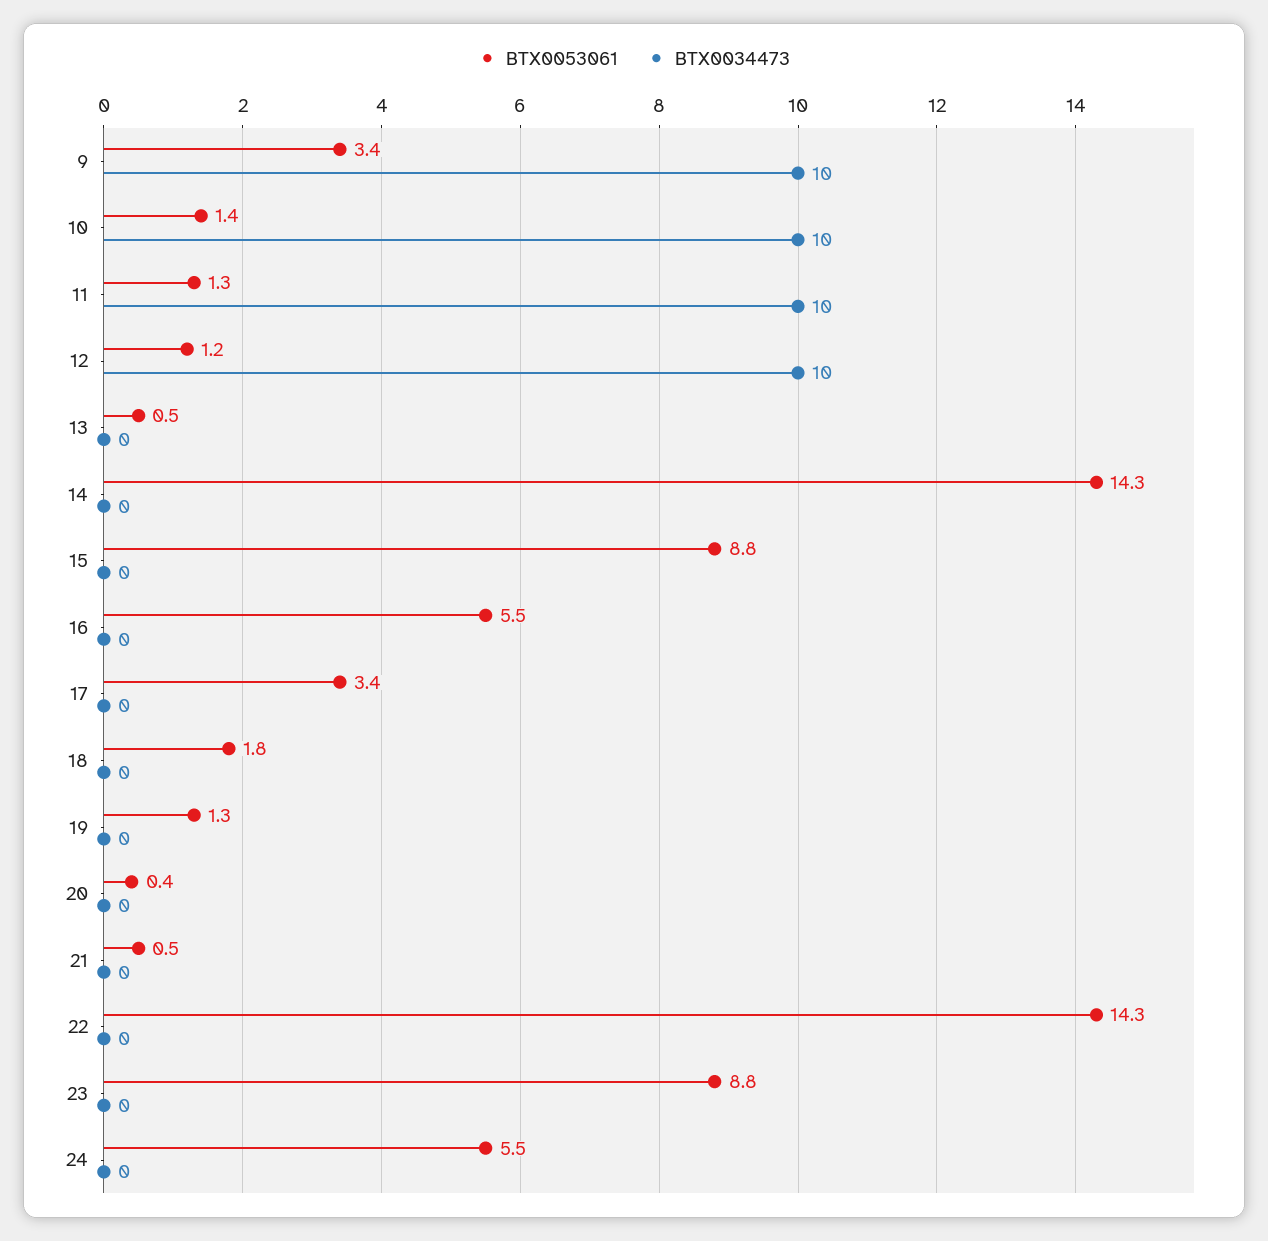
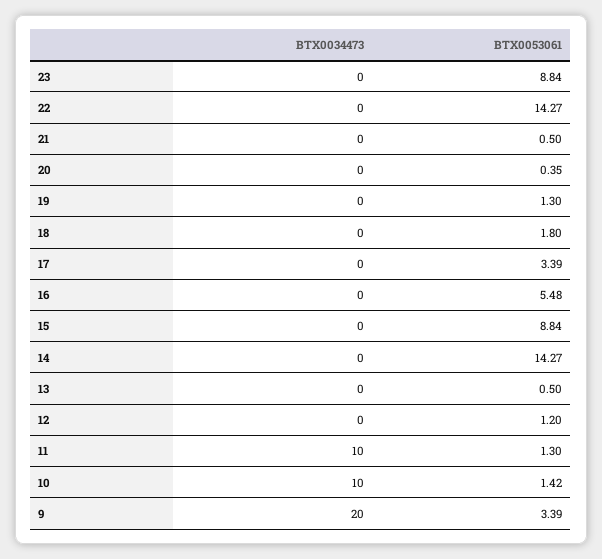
BTX0034473, 9: 10 -> 20
BTX0034473, 12: 10 -> 0
BTX0053061, 24: 5.5 -> none
BTX0034473, 24: 0 -> none

